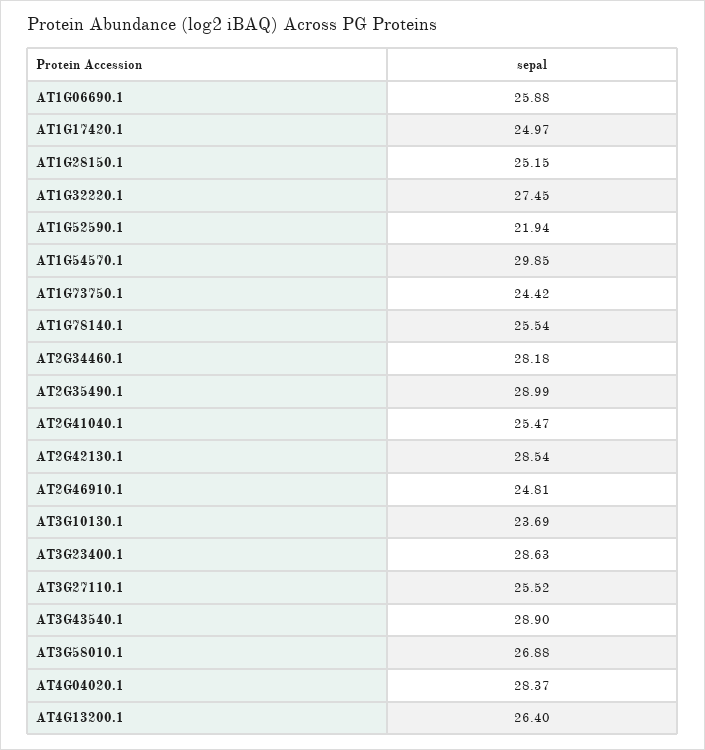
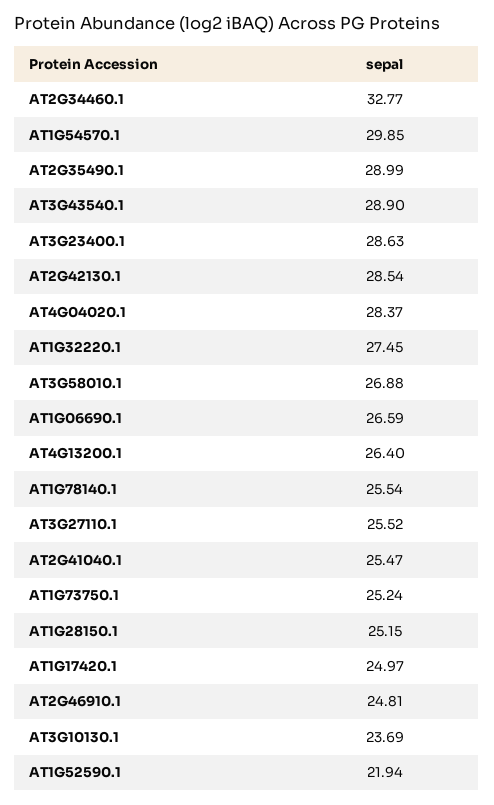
AT1G06690.1: 25.88 -> 26.59
AT1G73750.1: 24.42 -> 25.24
AT2G34460.1: 28.18 -> 32.77

